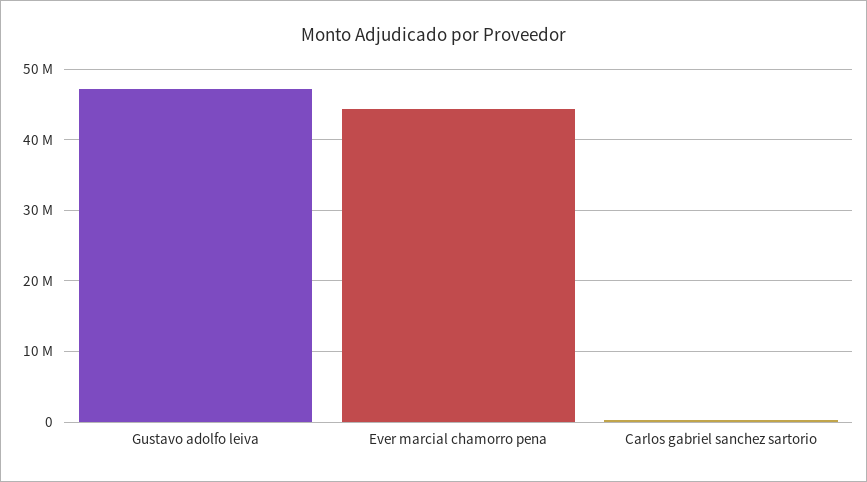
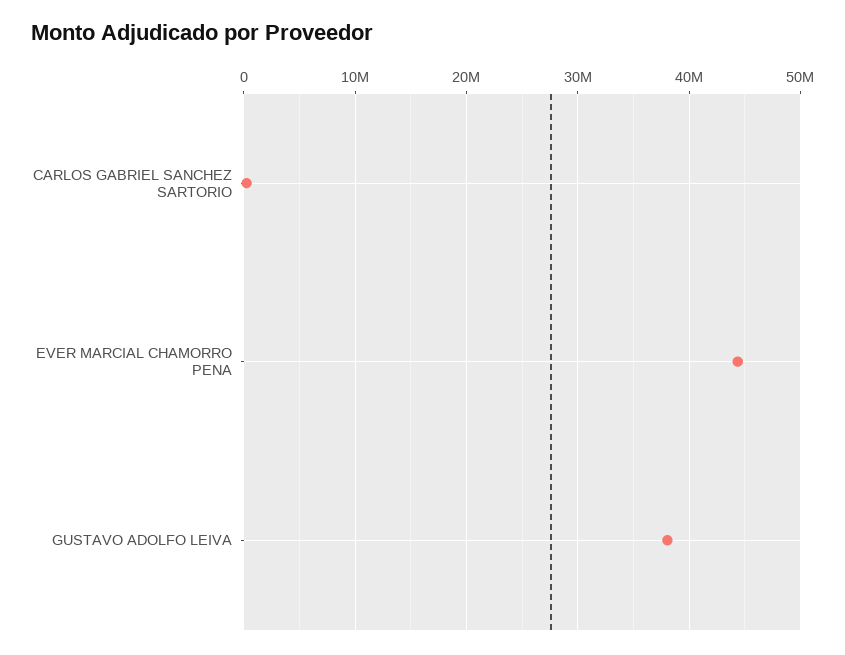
Gustavo adolfo leiva: 47000000 -> 38000000

